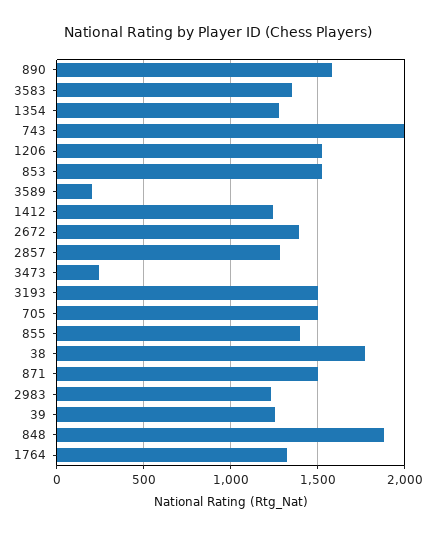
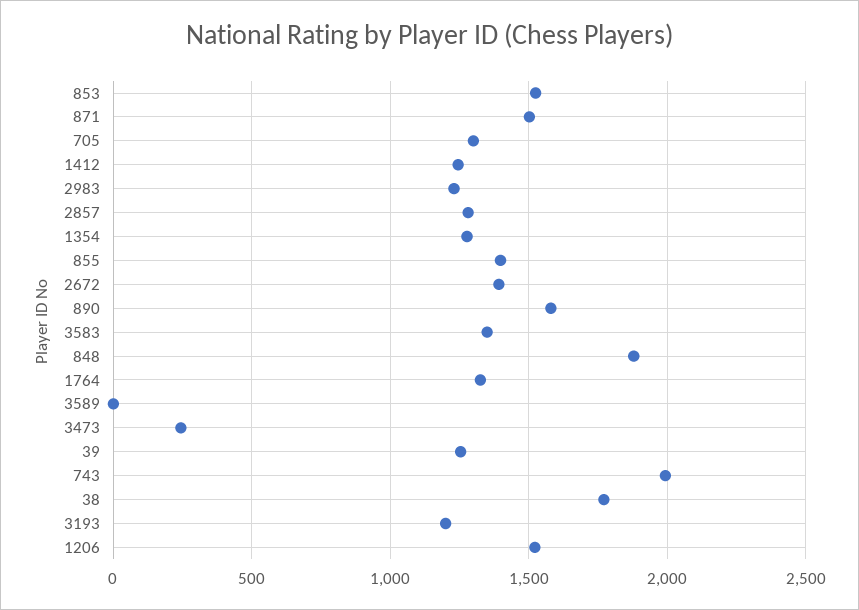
3589: 200 -> 0
3193: 1500 -> 1200
705: 1500 -> 1300

